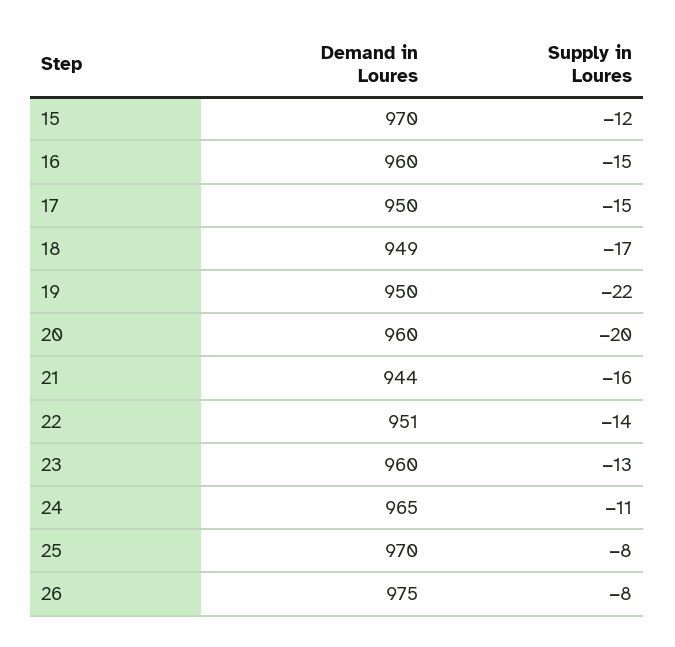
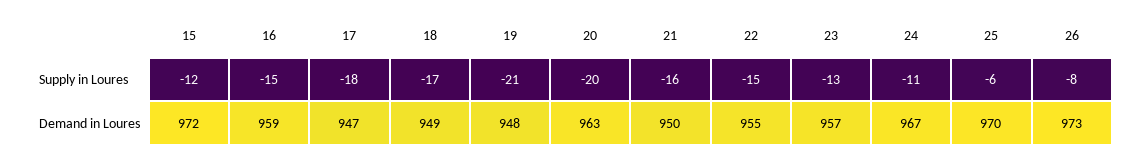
Demand in Loures, 15: 970 -> 972
Demand in Loures, 16: 960 -> 959
Demand in Loures, 17: 950 -> 947
Supply in Loures, 17: -15 -> -18
Demand in Loures, 19: 950 -> 948
Supply in Loures, 19: -22 -> -21
Demand in Loures, 20: 960 -> 963
Demand in Loures, 21: 944 -> 950
Demand in Loures, 22: 951 -> 955
Supply in Loures, 22: -14 -> -15
Demand in Loures, 23: 960 -> 957
Demand in Loures, 24: 965 -> 967
Supply in Loures, 25: -8 -> -6
Demand in Loures, 26: 975 -> 973

